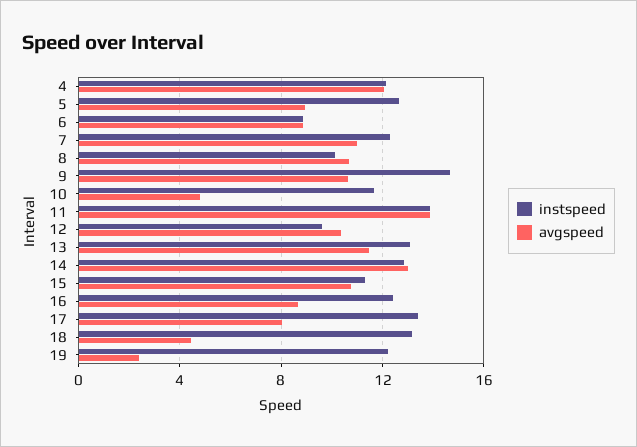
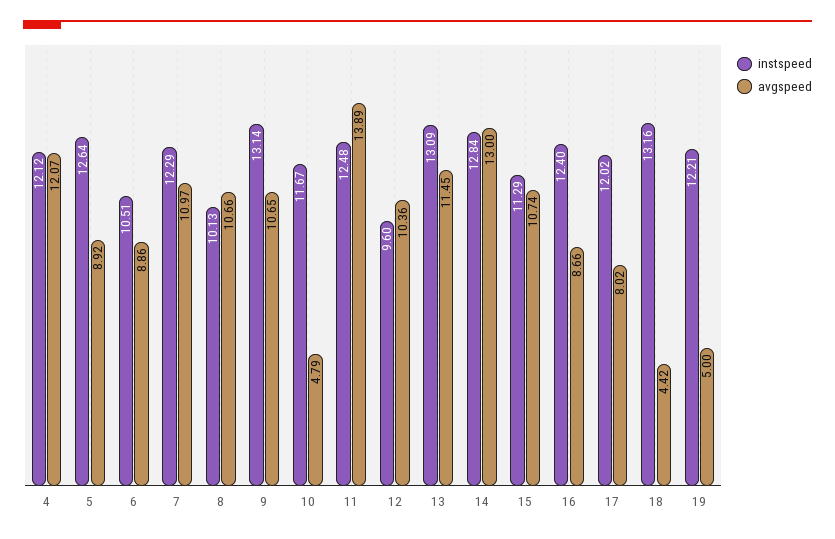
instspeed, 6: 9 -> 10.51
instspeed, 9: 14.5 -> 13.14
instspeed, 11: 14 -> 12.48
instspeed, 17: 13.5 -> 12.02
avgspeed, 19: 2.5 -> 5

